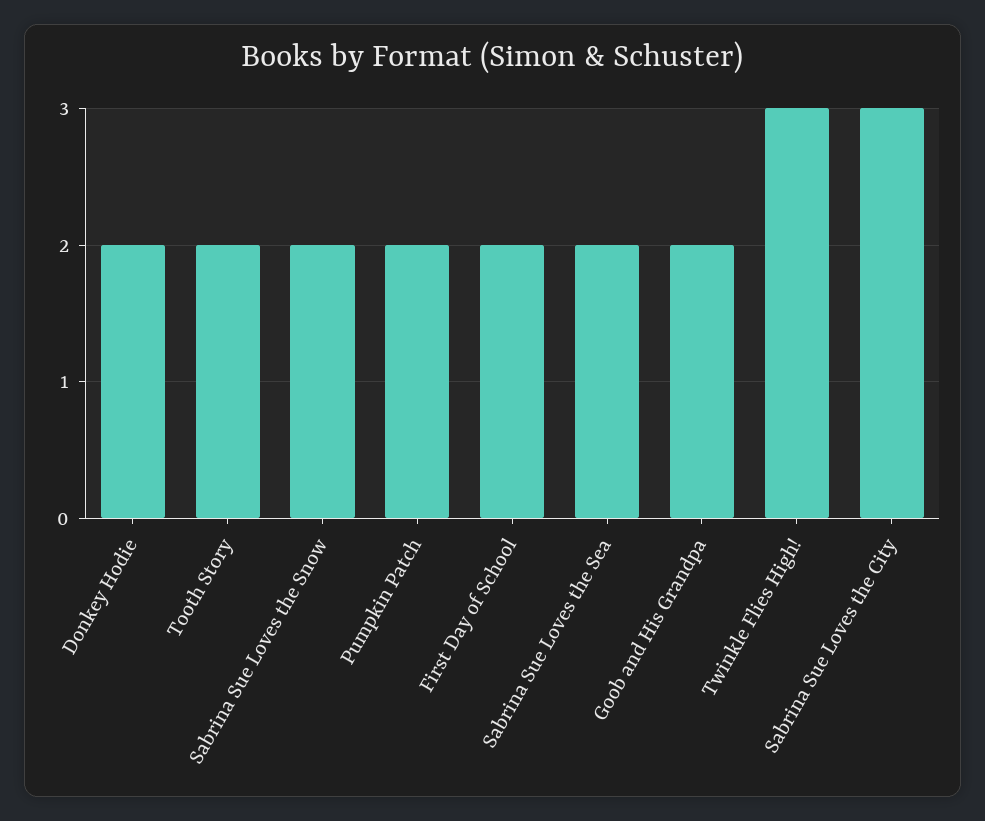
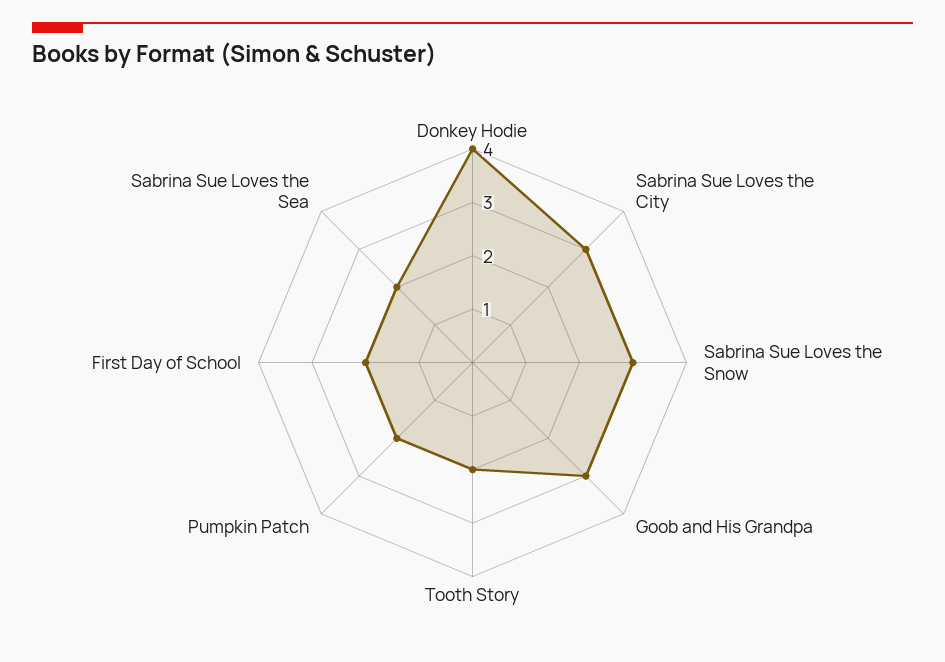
Donkey Hodie: 2 -> 4
Sabrina Sue Loves the Snow: 2 -> 3
Goob and His Grandpa: 2 -> 3
Twinkle Flies High!: 3 -> none

